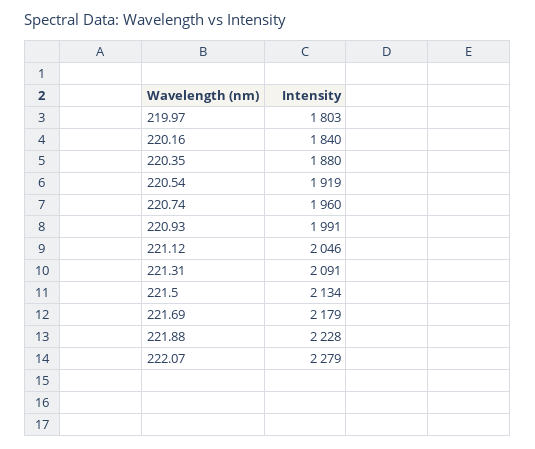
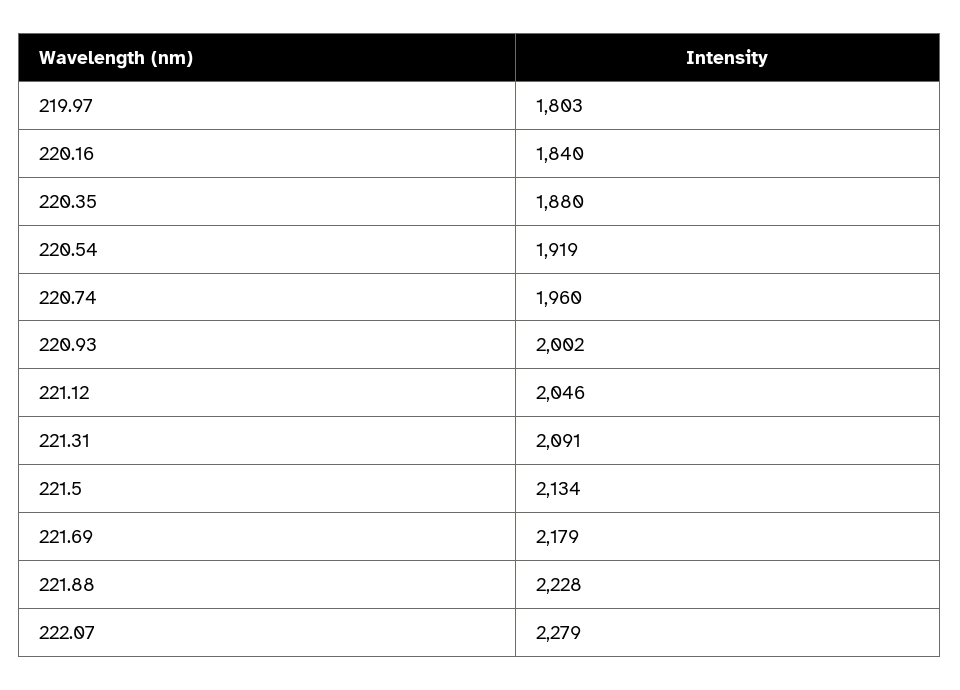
220.93: 1991 -> 2002

